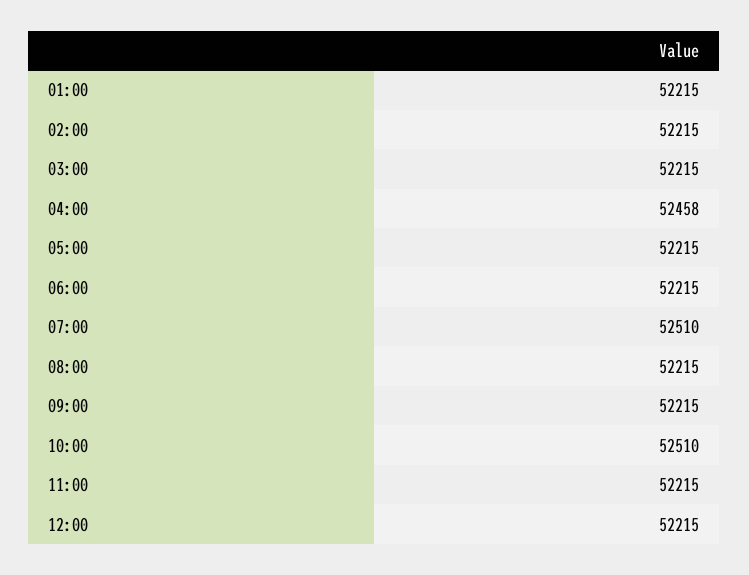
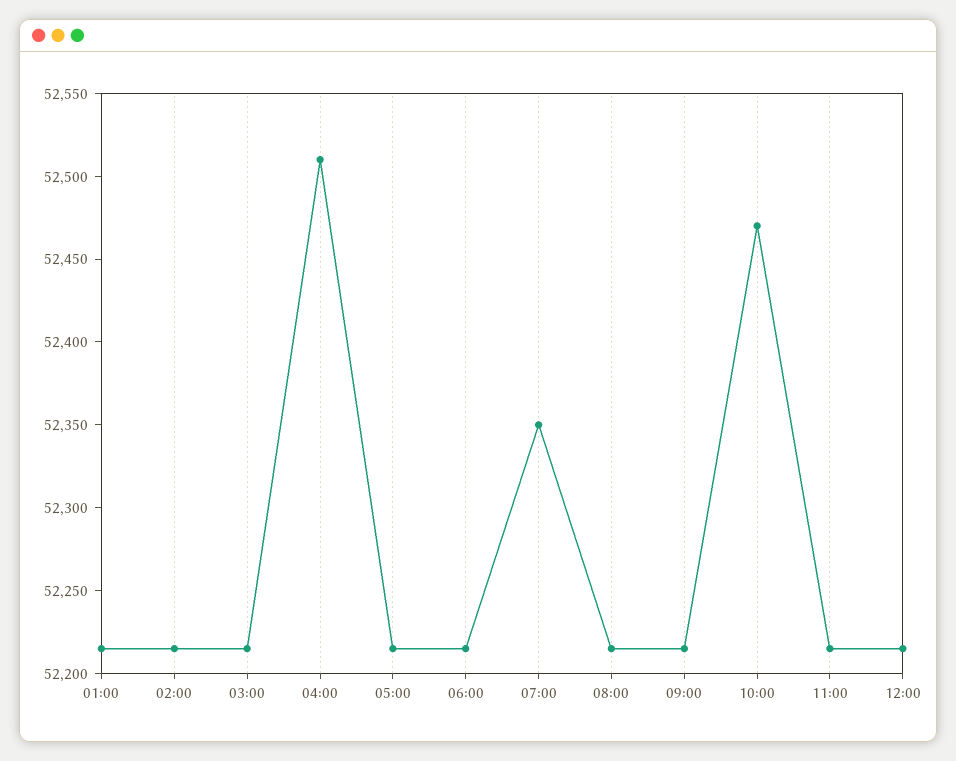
04:00: 52458 -> 52510
07:00: 52510 -> 52350
10:00: 52510 -> 52470

